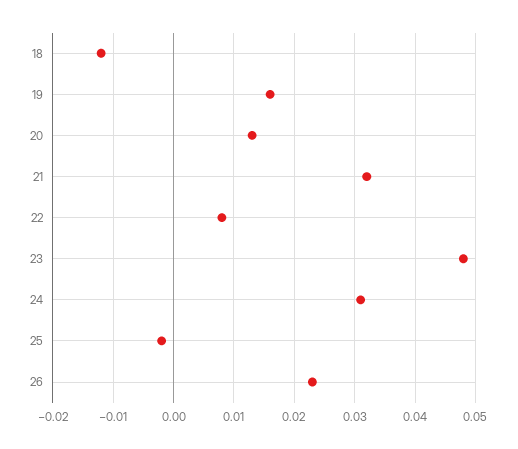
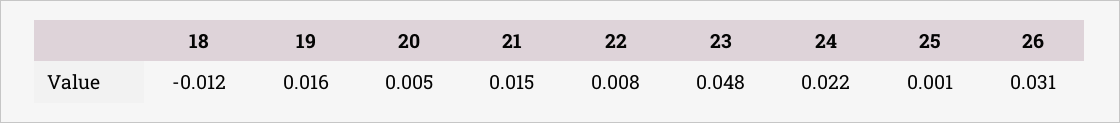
20: 0.013 -> 0.005
21: 0.032 -> 0.015
24: 0.031 -> 0.022
25: -0.002 -> 0.001
26: 0.023 -> 0.031

